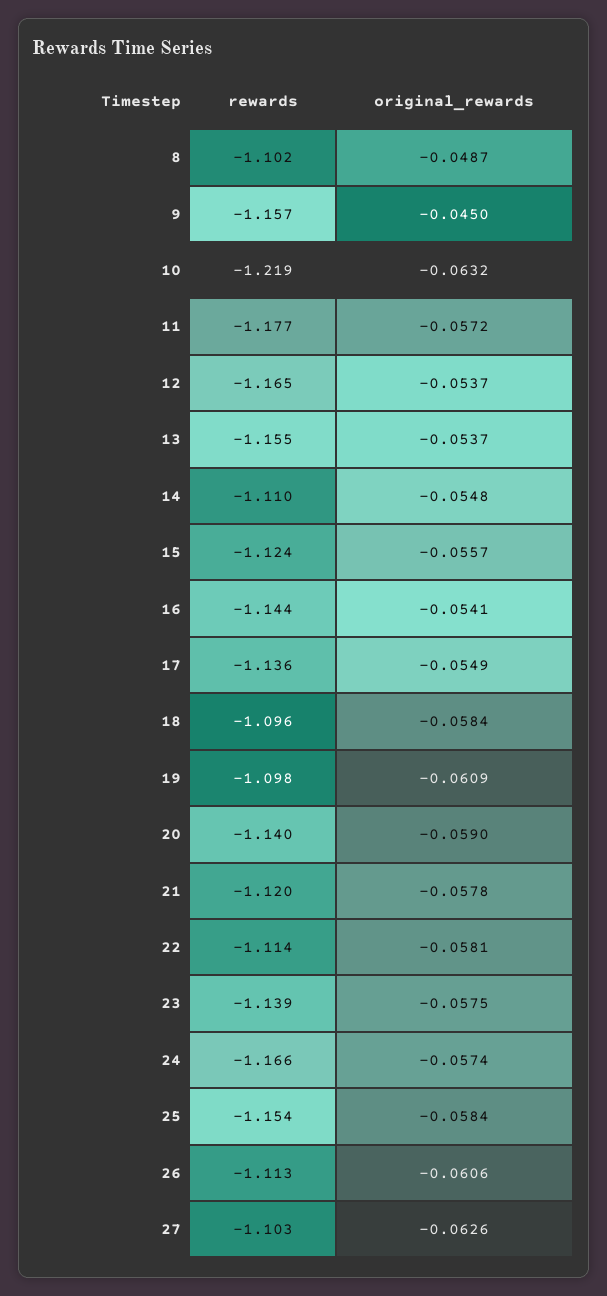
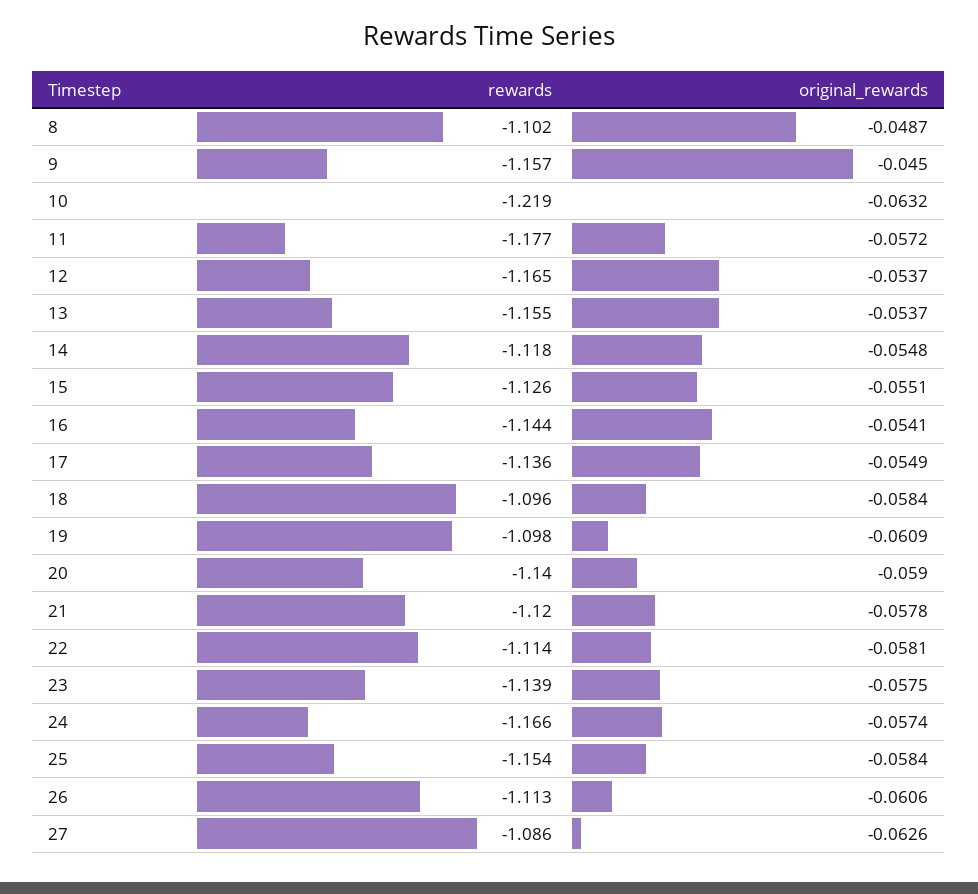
rewards, 14: -1.11 -> -1.118
rewards, 15: -1.124 -> -1.126
original_rewards, 15: -0.0557 -> -0.0551
rewards, 27: -1.103 -> -1.086

